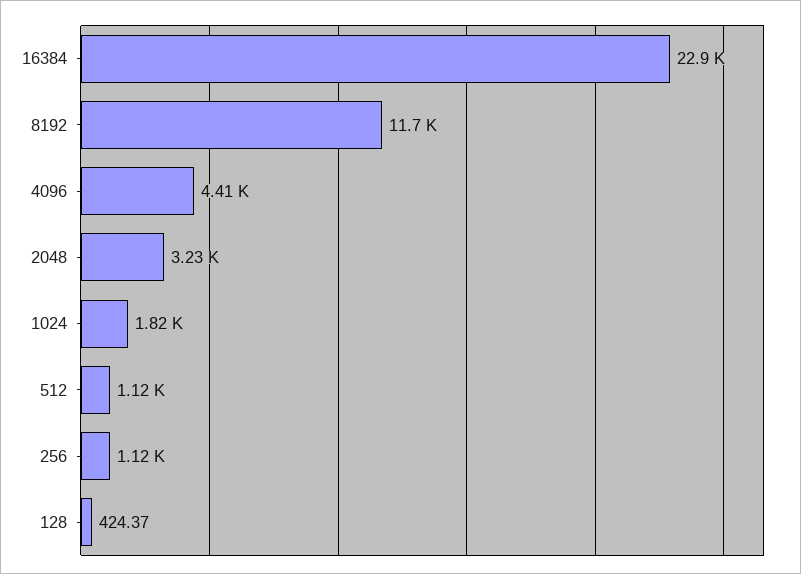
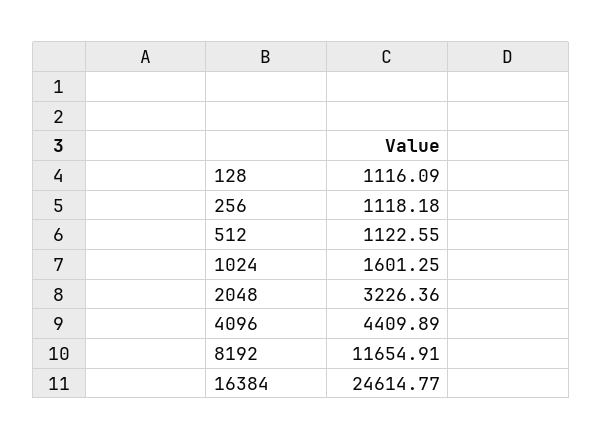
16384: 22900 -> 24614.77
1024: 1820 -> 1601.25
128: 424.37 -> 1116.09

